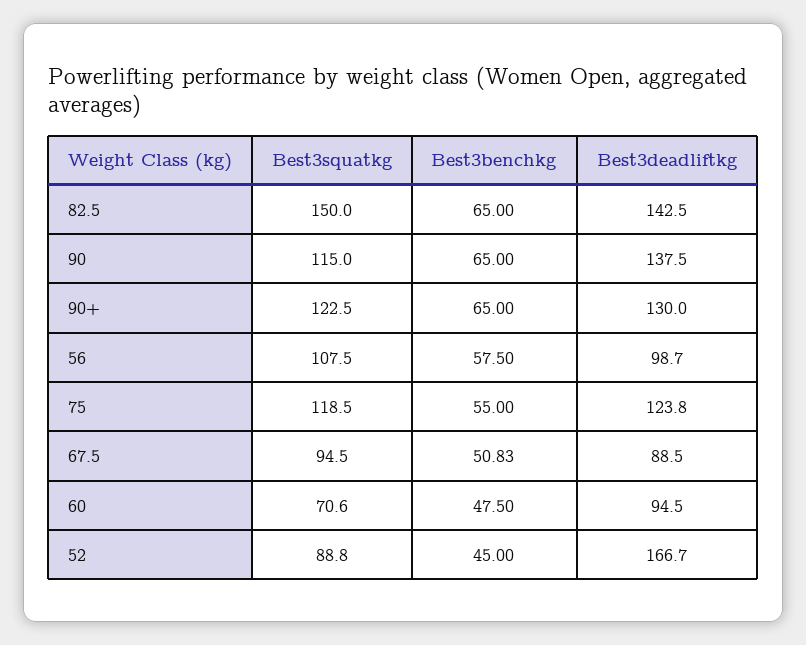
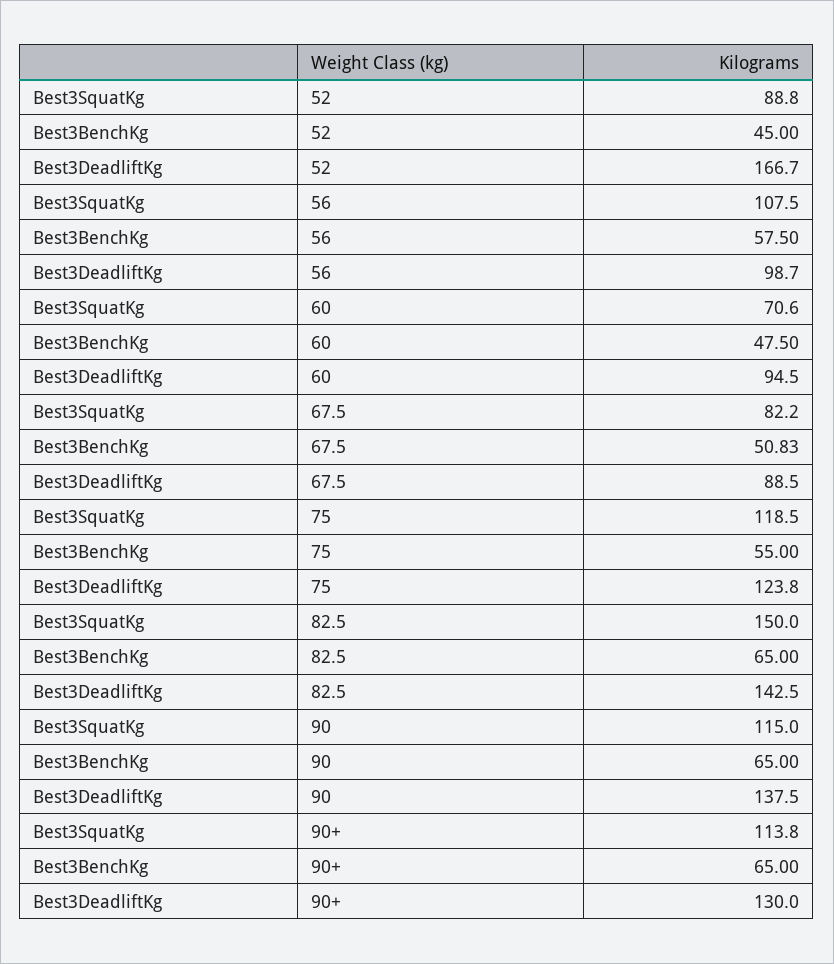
Best3squatkg, 90+: 122.5 -> 113.8
Best3squatkg, 67.5: 94.5 -> 82.2

